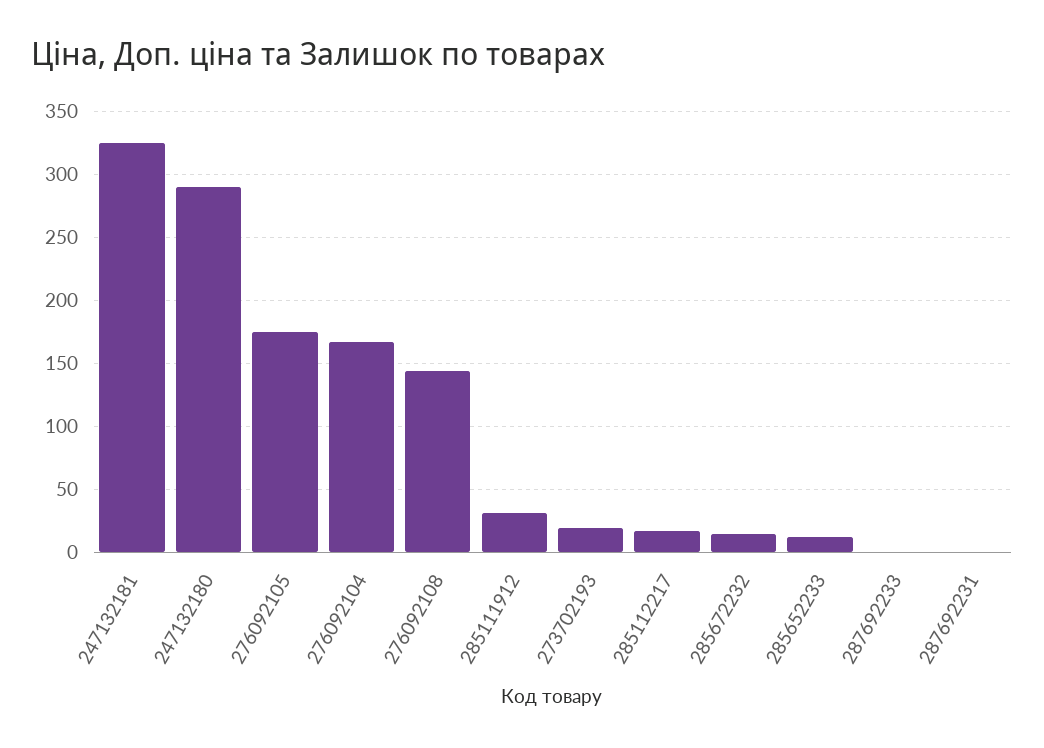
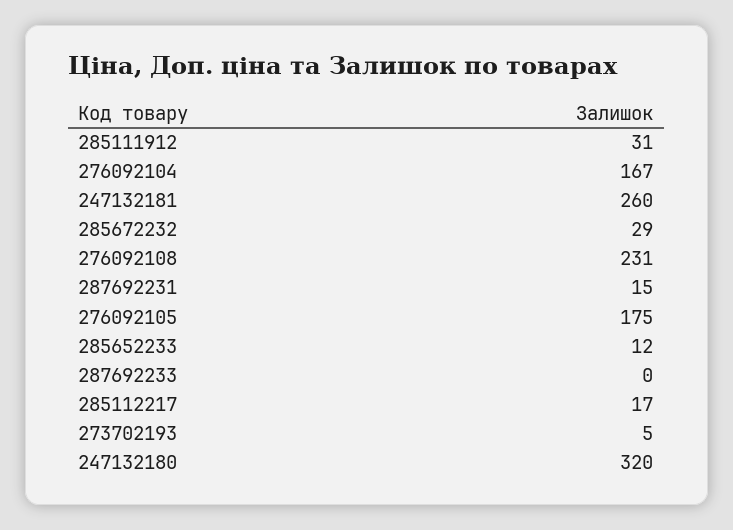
247132181: 325 -> 260
247132180: 290 -> 320
276092108: 145 -> 231
273702193: 20 -> 5
285672232: 15 -> 29
287692231: 0 -> 15

